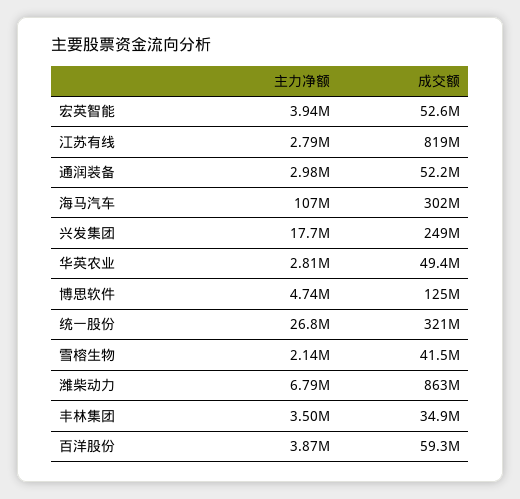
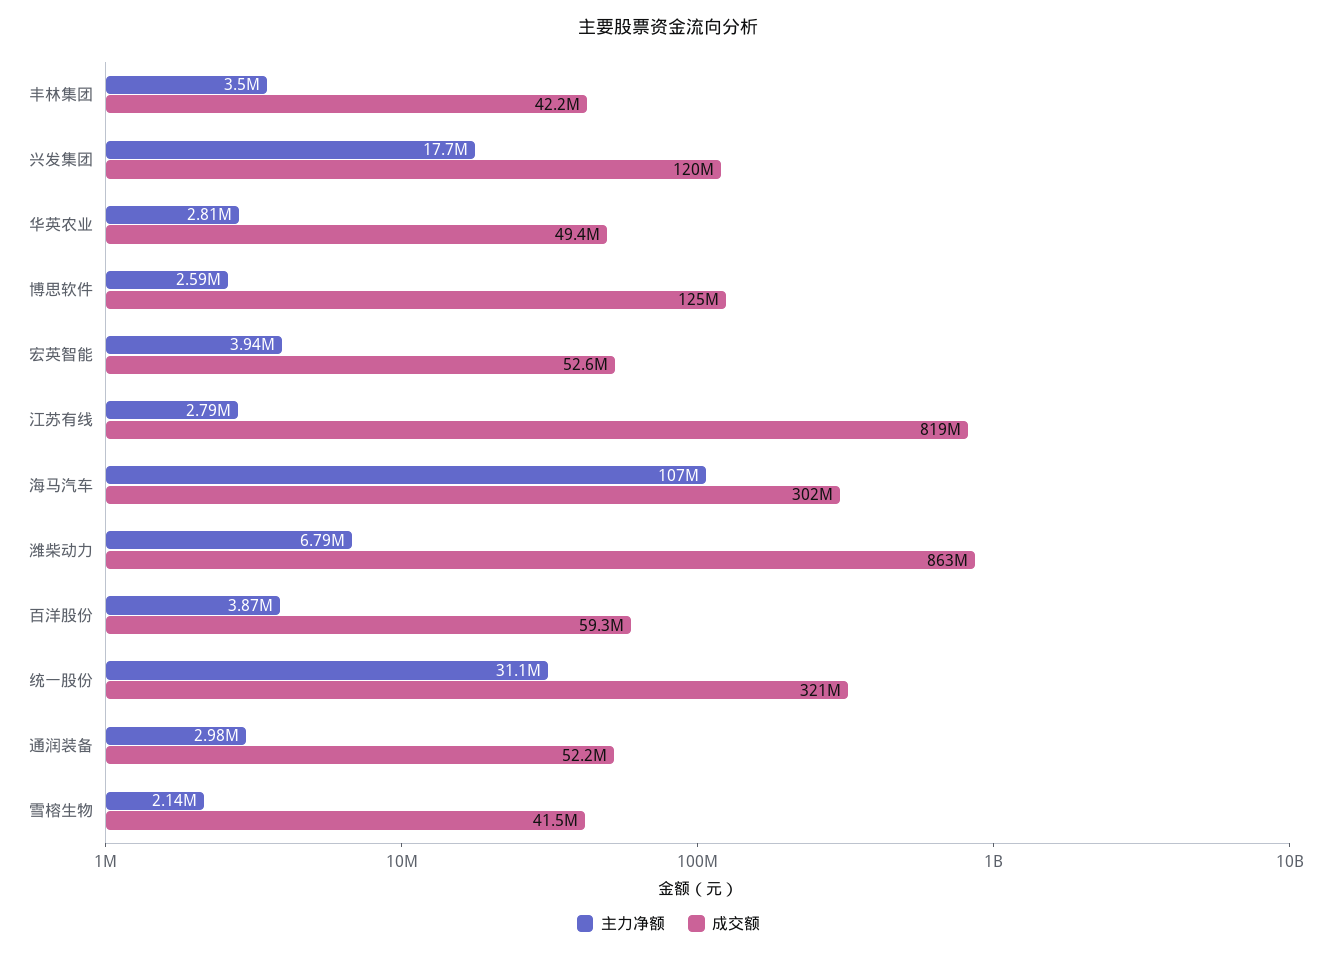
成交额, 兴发集团: 249000000 -> 120000000
主力净额, 博思软件: 4740000 -> 2590000
主力净额, 统一股份: 26800000 -> 31100000
成交额, 丰林集团: 34900000 -> 42200000

